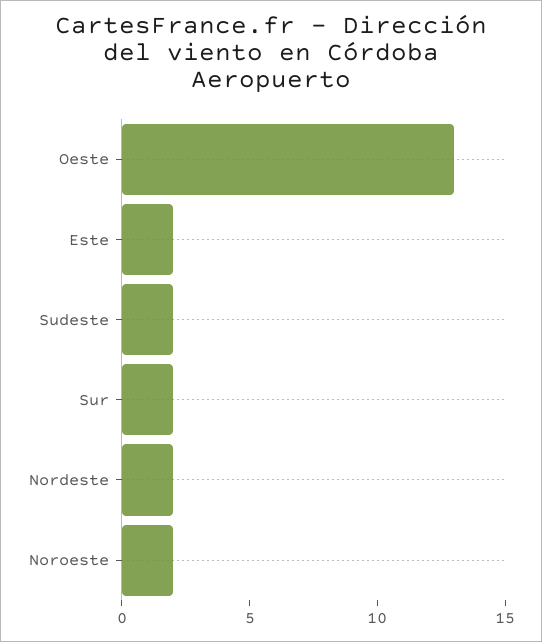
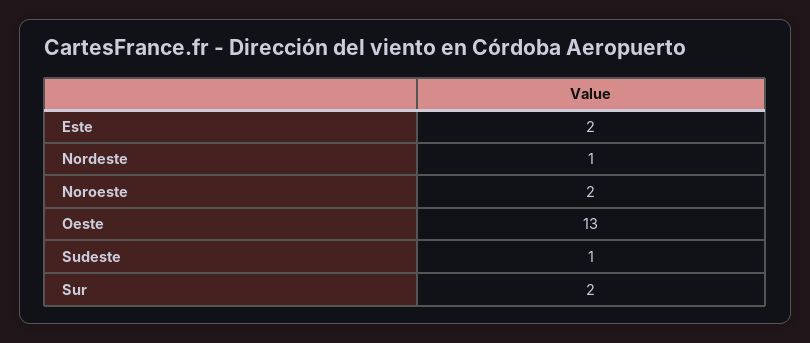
Sudeste: 2 -> 1
Nordeste: 2 -> 1

